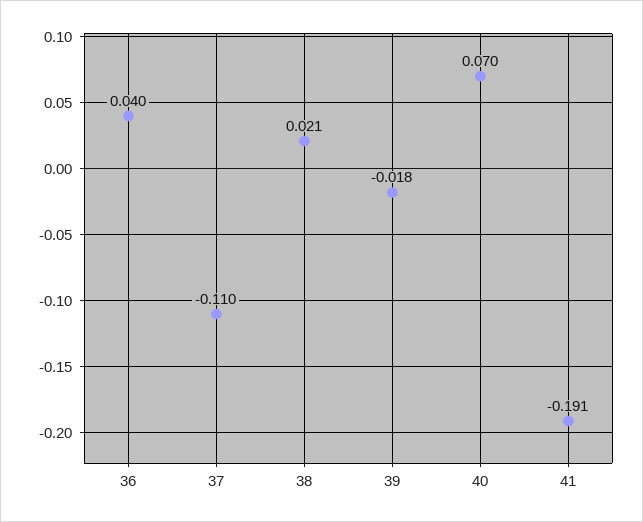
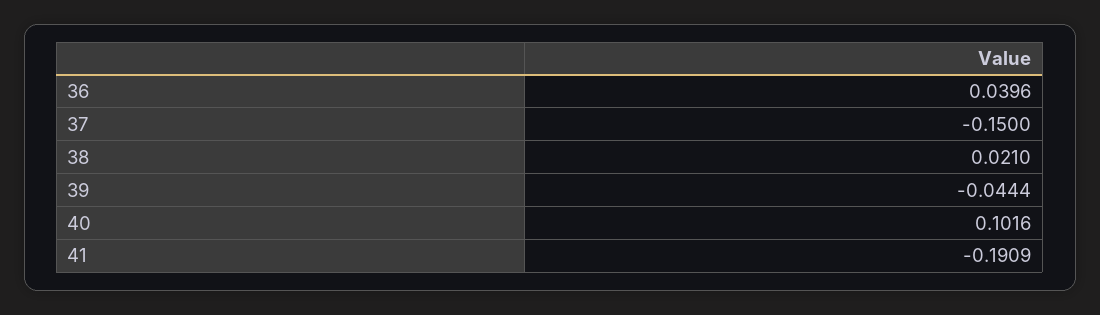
37: -0.11 -> -0.15
39: -0.018 -> -0.0444
40: 0.07 -> 0.1016

